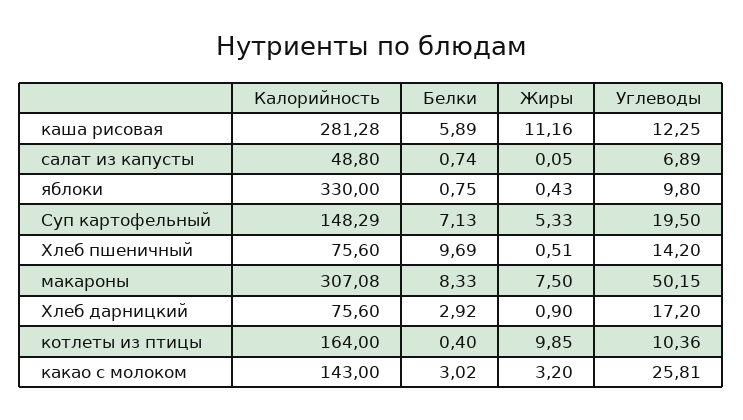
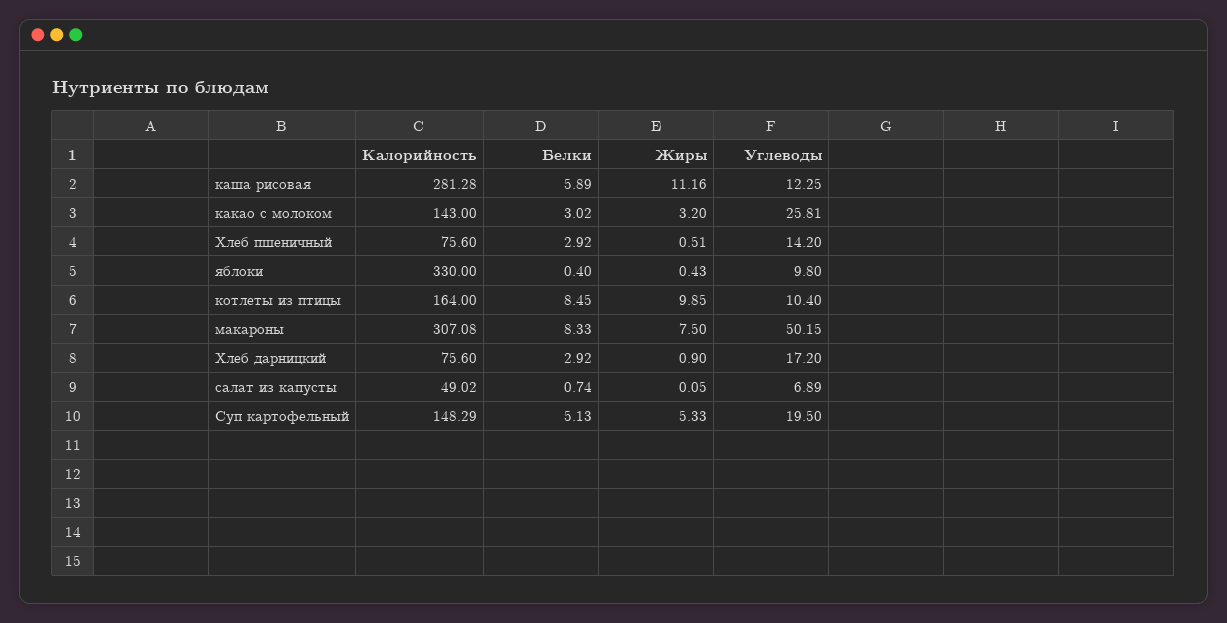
Калорийность, салат из капусты: 48.8 -> 49.02
Белки, яблоки: 0.75 -> 0.4
Белки, Суп картофельный: 7.13 -> 5.13
Белки, Хлеб пшеничный: 9.69 -> 2.92
Белки, котлеты из птицы: 0.4 -> 8.45
Углеводы, котлеты из птицы: 10.36 -> 10.4

